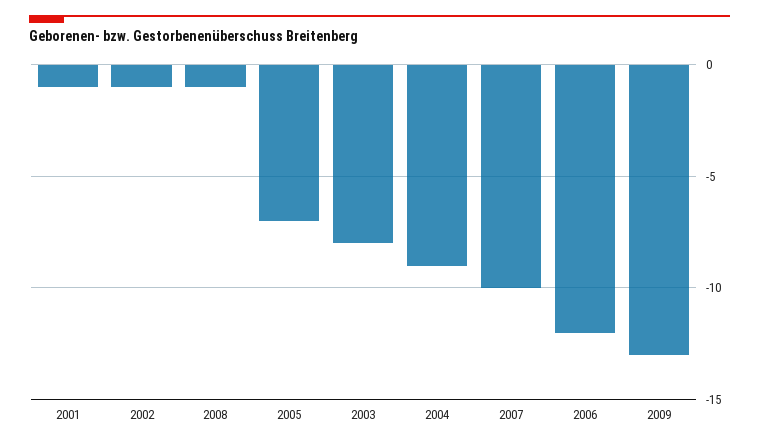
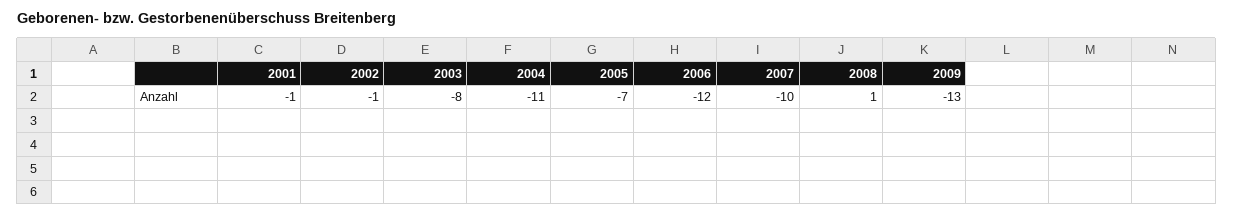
2008: -1 -> 1
2004: -9 -> -11

